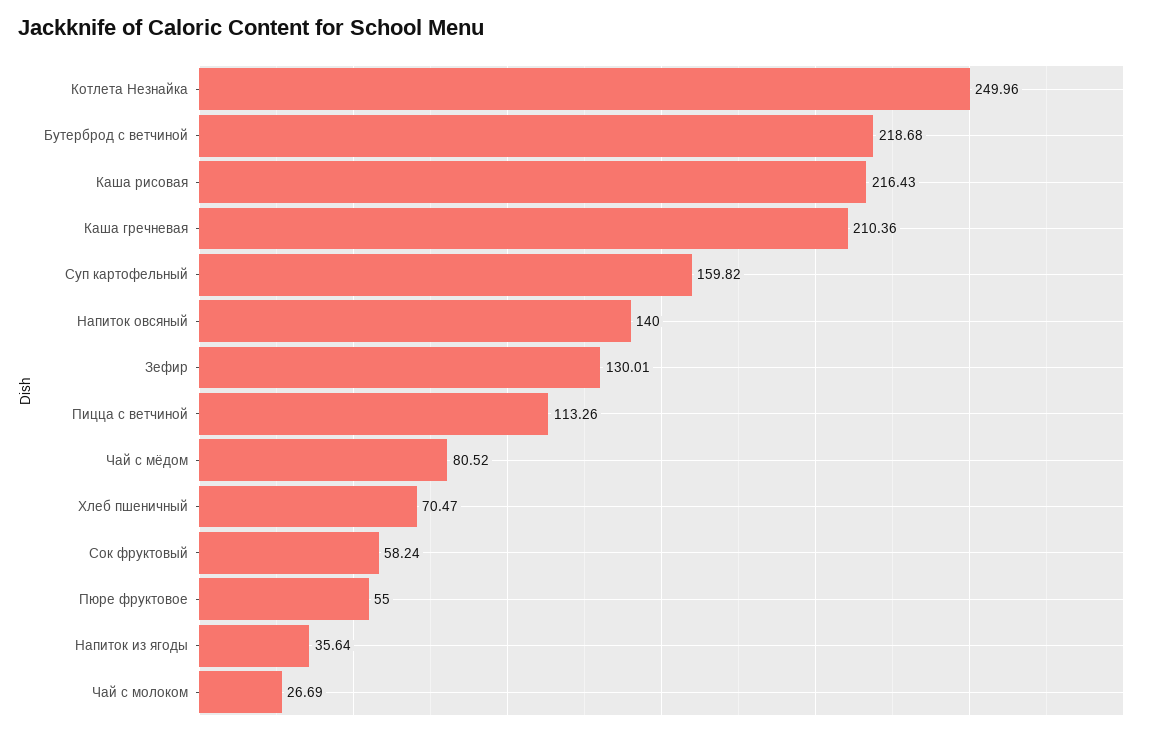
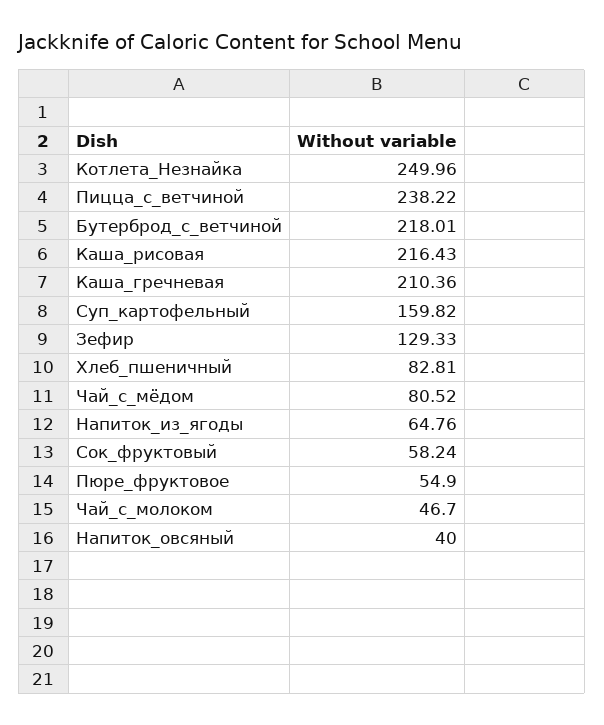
Бутерброд с ветчиной: 218.68 -> 218.01
Напиток овсяный: 140 -> 40
Зефир: 130.01 -> 129.33
Пицца с ветчиной: 113.26 -> 238.22
Хлеб пшеничный: 70.47 -> 82.81
Пюре фруктовое: 55 -> 54.9
Напиток из ягоды: 35.64 -> 64.76
Чай с молоком: 26.69 -> 46.7

